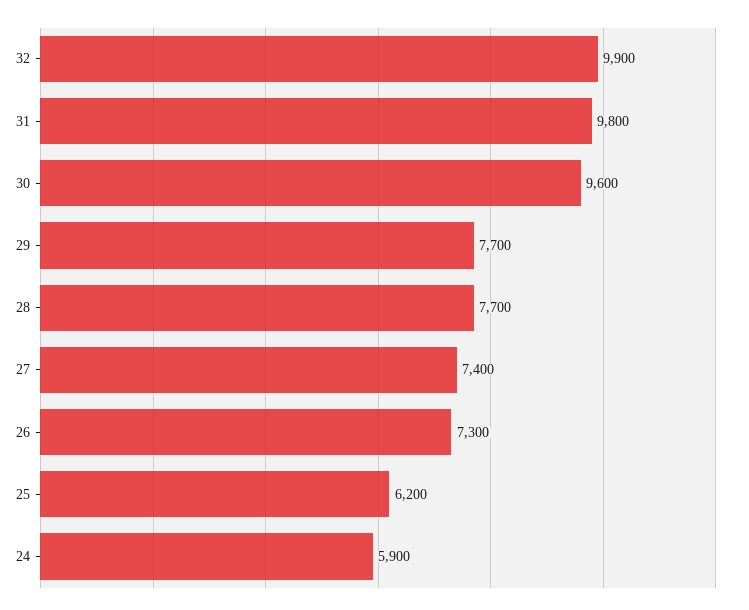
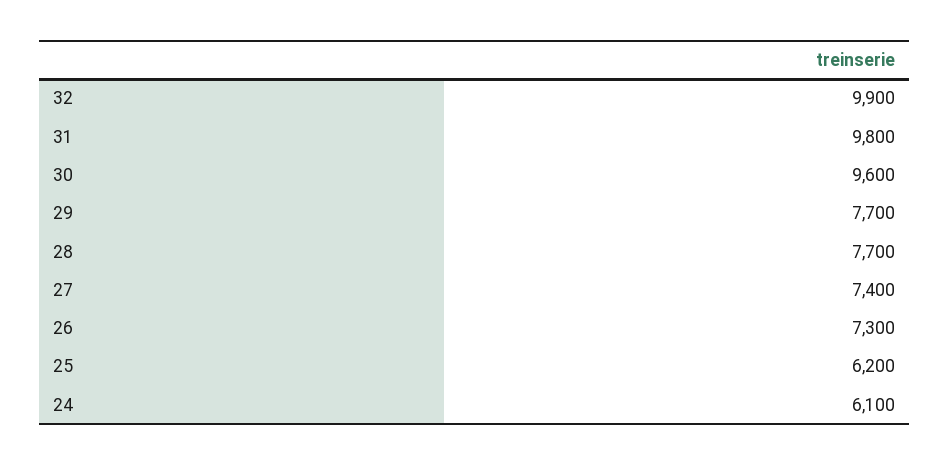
24: 5900 -> 6100

